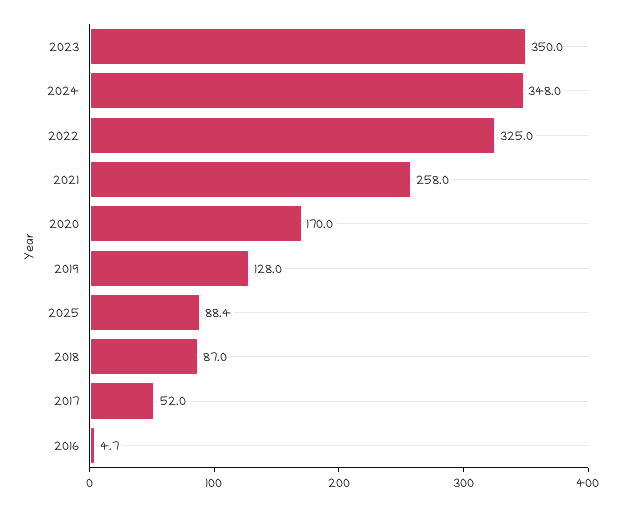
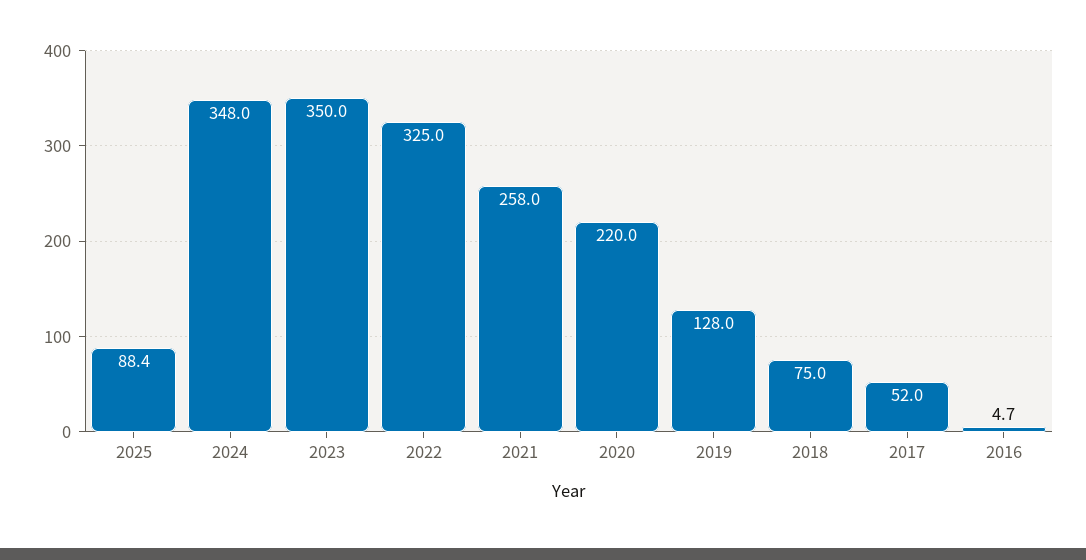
2020: 170 -> 220
2018: 87 -> 75

